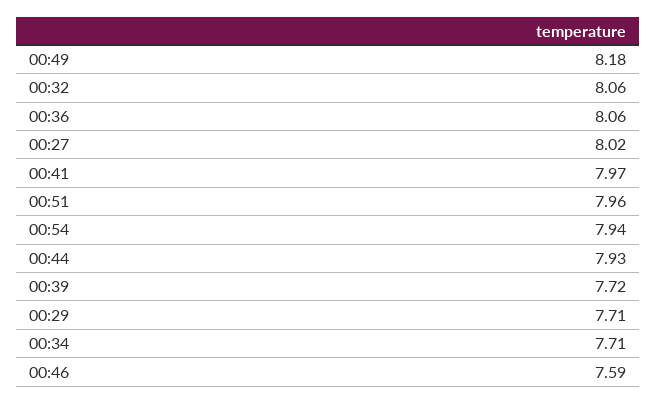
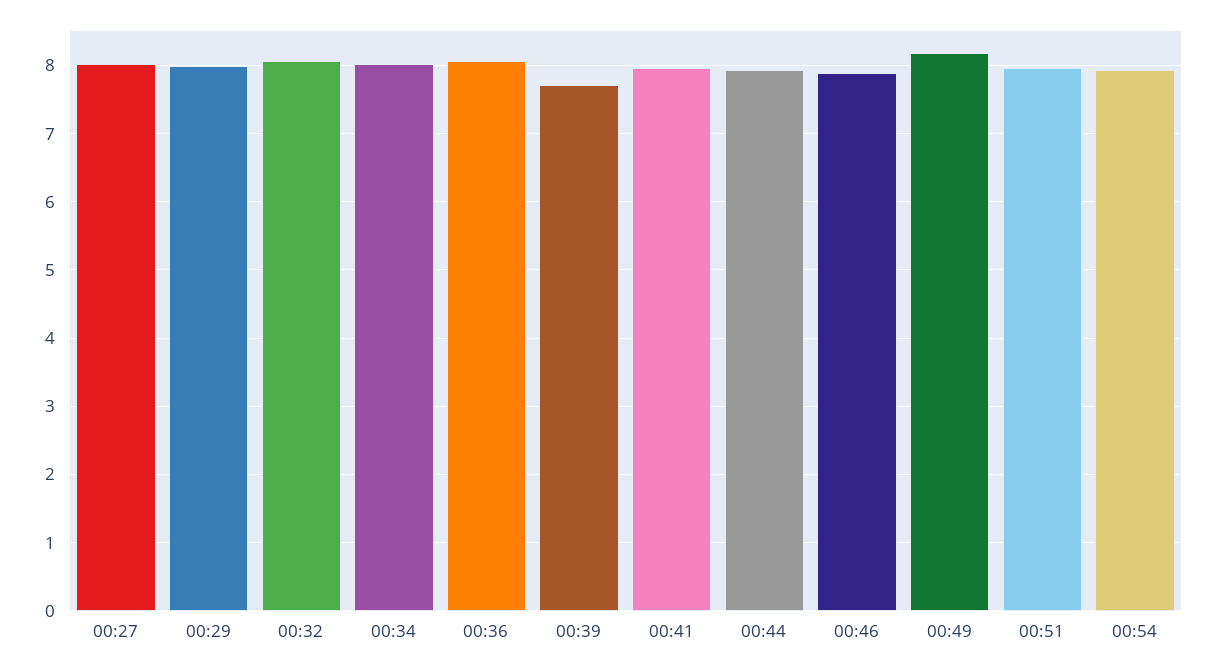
00:29: 7.71 -> 8
00:34: 7.71 -> 8
00:46: 7.59 -> 7.9

